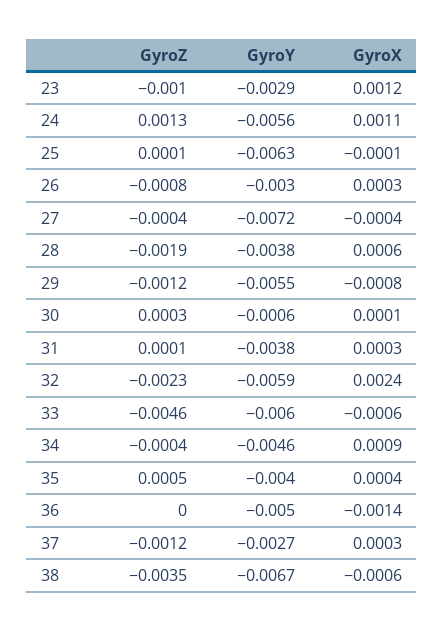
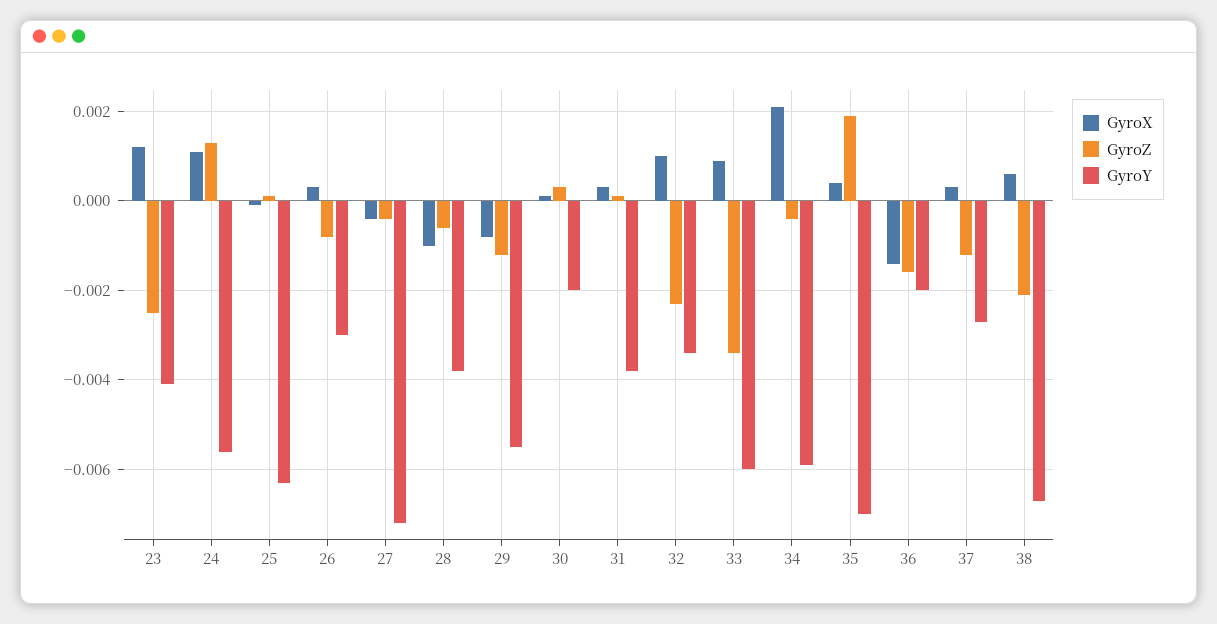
GyroZ, 23: -0.001 -> -0.0025
GyroY, 23: -0.0029 -> -0.004
GyroZ, 28: -0.0019 -> -0.0005
GyroX, 28: 0.0006 -> -0.001
GyroY, 30: -0.0006 -> -0.002
GyroY, 32: -0.0059 -> -0.0035
GyroX, 32: 0.0024 -> 0.001
GyroZ, 33: -0.0046 -> -0.0035
GyroX, 33: -0.0006 -> 0.001
GyroY, 34: -0.0046 -> -0.006
GyroX, 34: 0.0009 -> 0.002
GyroZ, 35: 0.0005 -> 0.002
GyroY, 35: -0.004 -> -0.007
GyroZ, 36: 0 -> -0.0015
GyroY, 36: -0.005 -> -0.002
GyroZ, 38: -0.0035 -> -0.002
GyroX, 38: -0.0006 -> 0.0005

